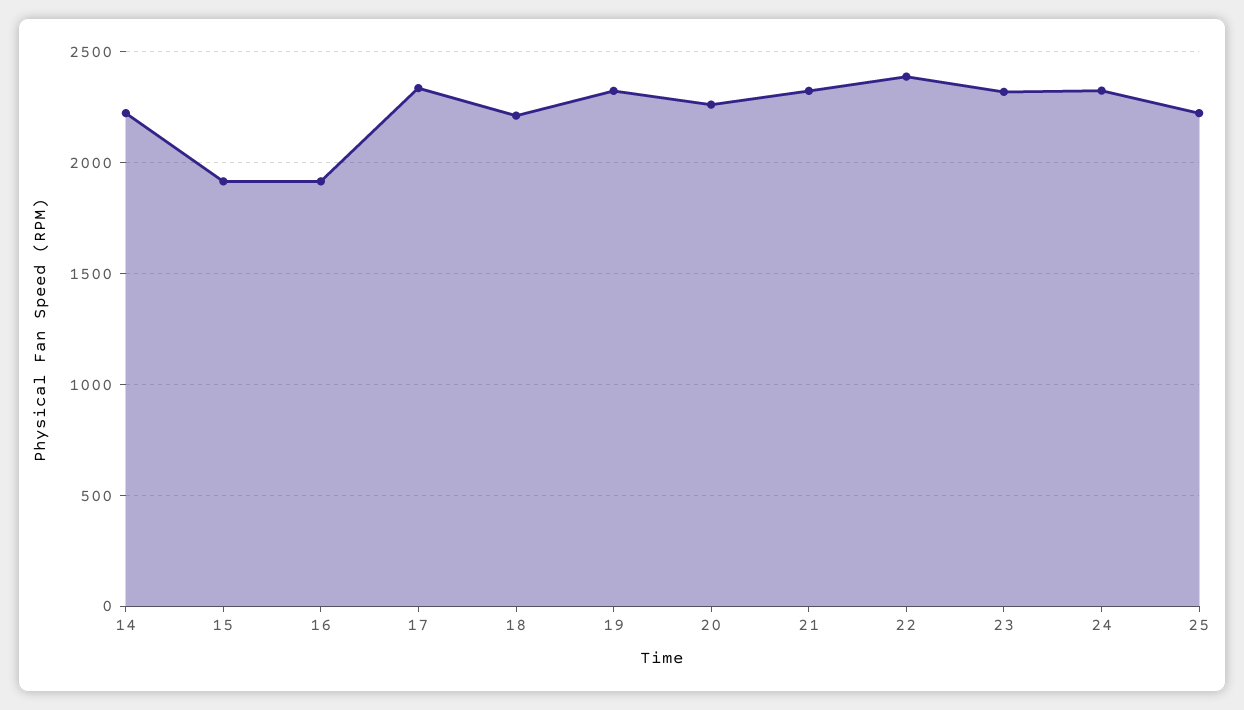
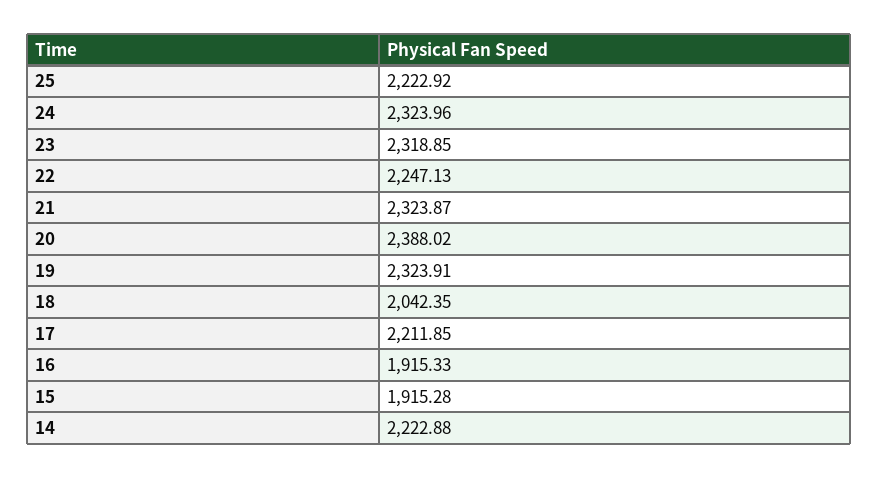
17: 2350 -> 2211.85
18: 2200 -> 2042.35
20: 2250 -> 2388.02
22: 2400 -> 2247.13

